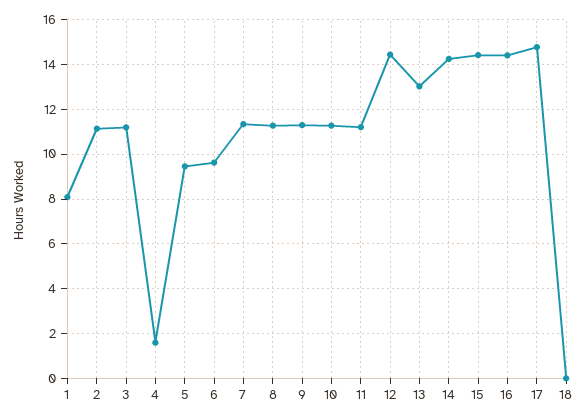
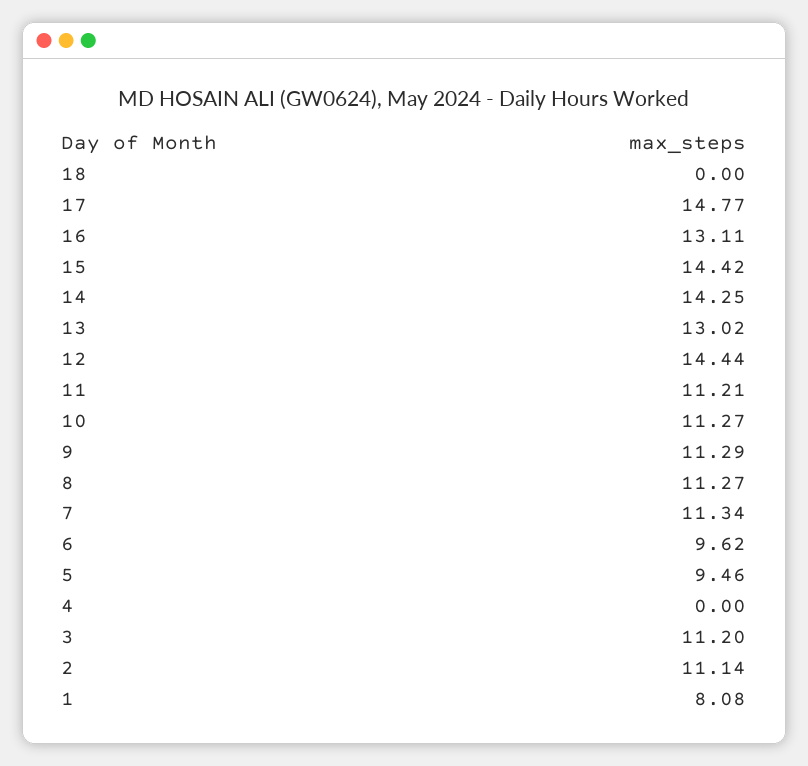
4: 1.5 -> 0
16: 14.5 -> 13.11

